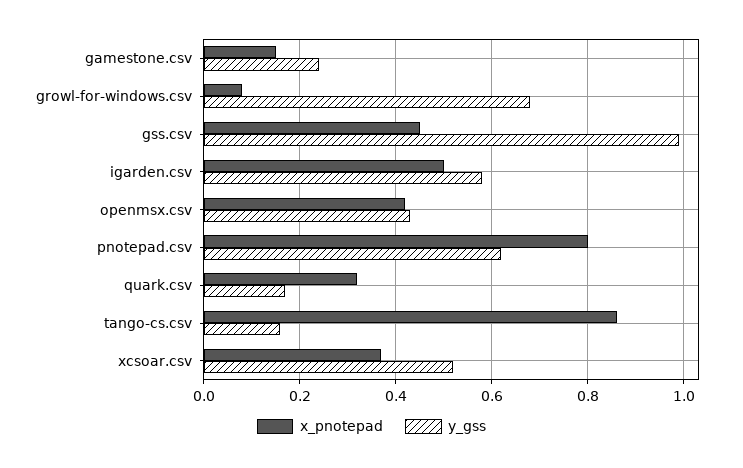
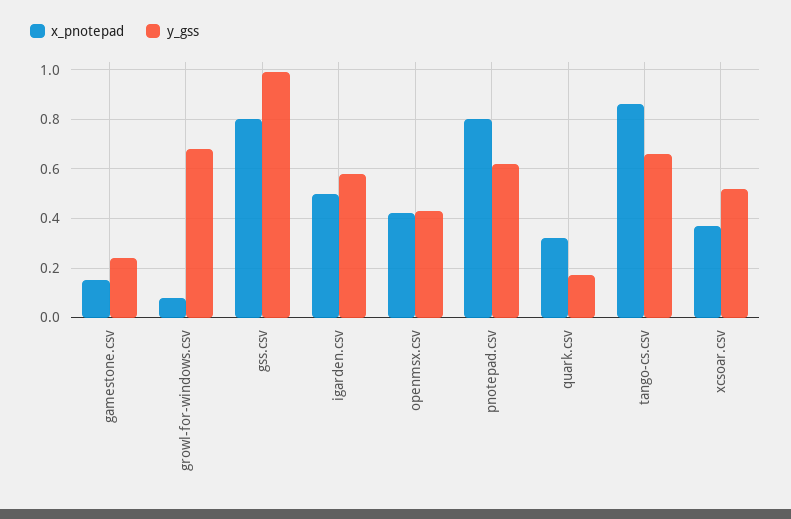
x_pnotepad, gss.csv: 0.45 -> 0.8
y_gss, tango-cs.csv: 0.15 -> 0.65

